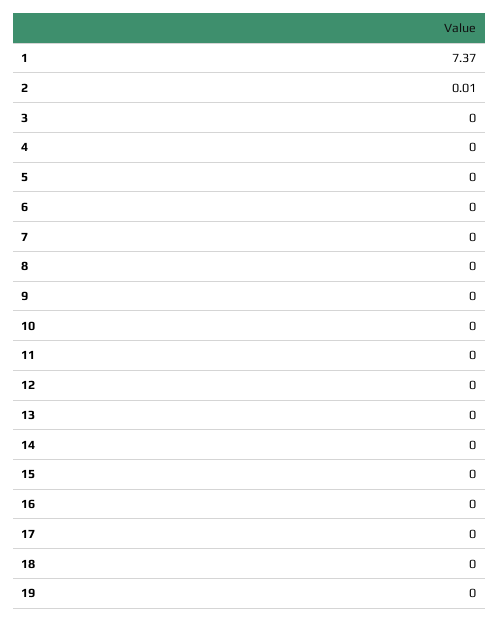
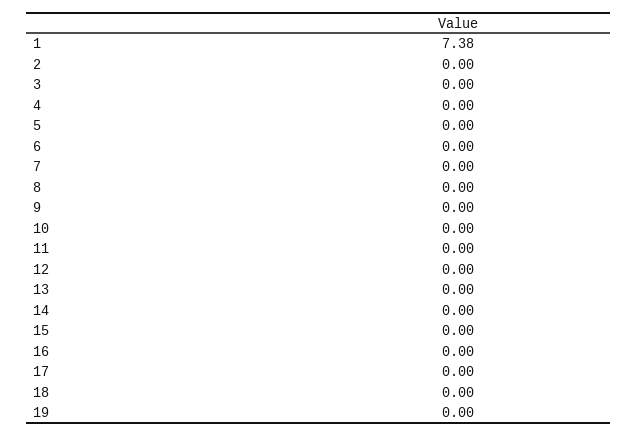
1: 7.37 -> 7.38
2: 0.01 -> 0

